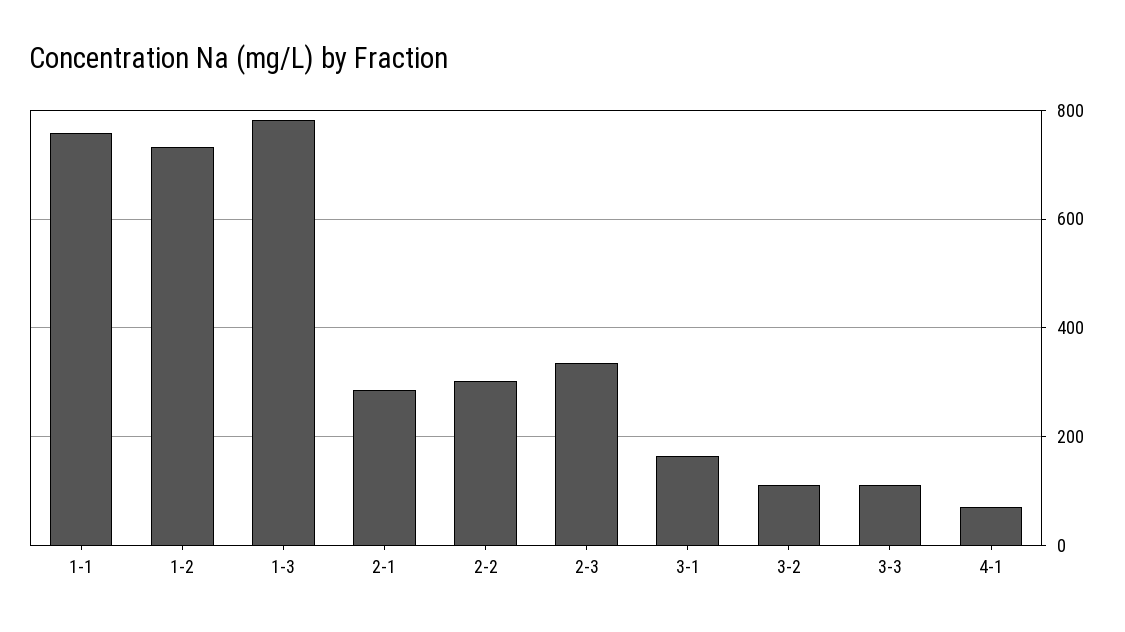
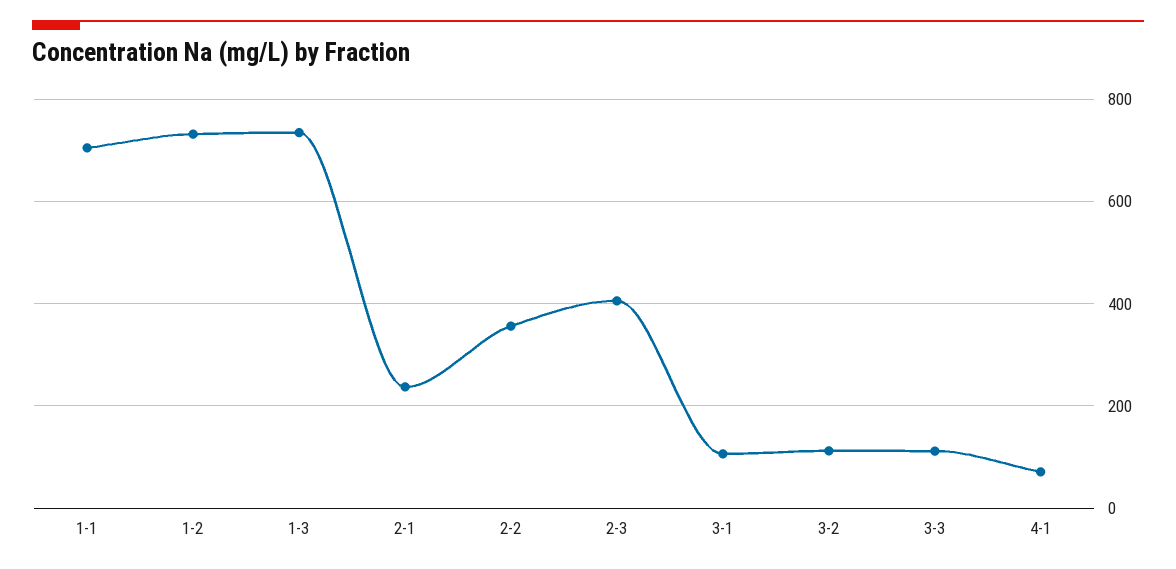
1-1: 760 -> 700
1-3: 780 -> 740
2-1: 280 -> 240
2-2: 300 -> 360
2-3: 340 -> 400
3-1: 160 -> 100

